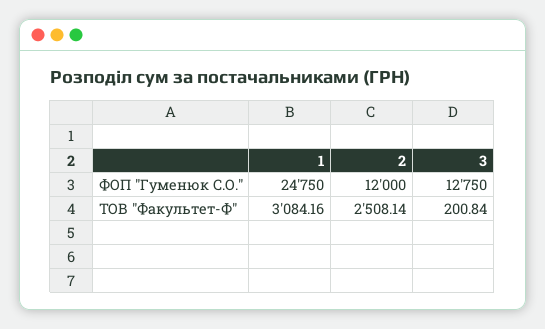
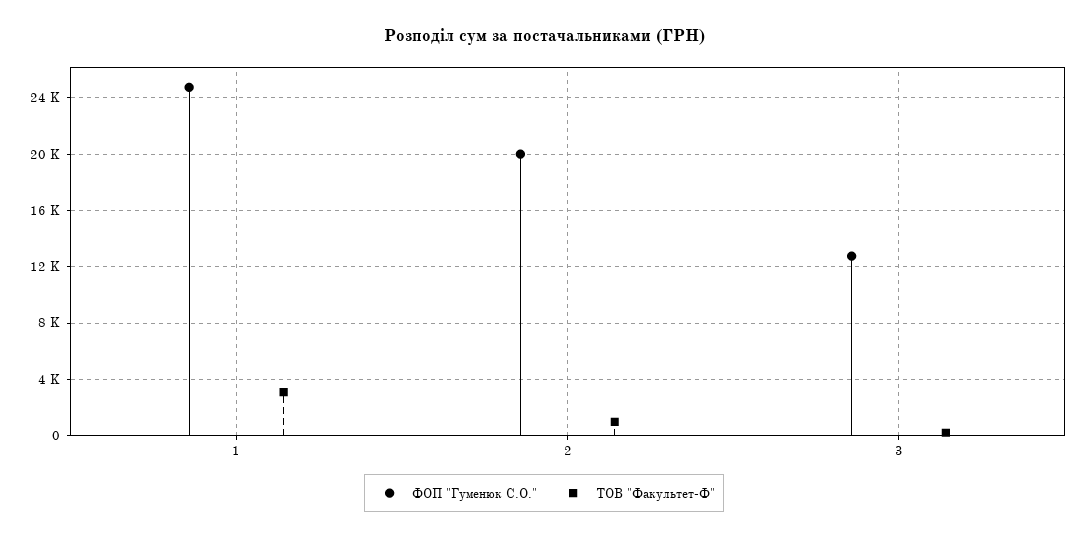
ФОП "Гуменюк С.О.", 2: 12000 -> 20000
ТОВ "Факультет-Ф", 2: 2508.14 -> 1000

